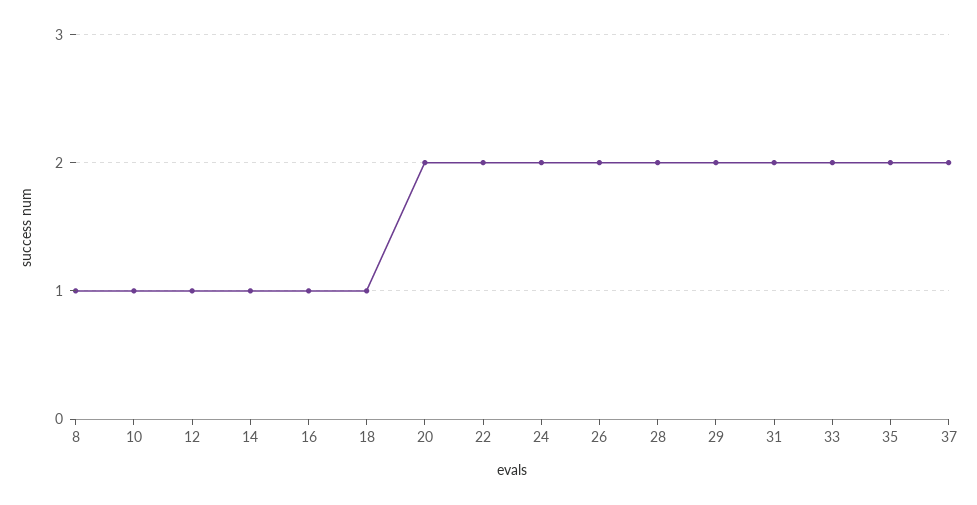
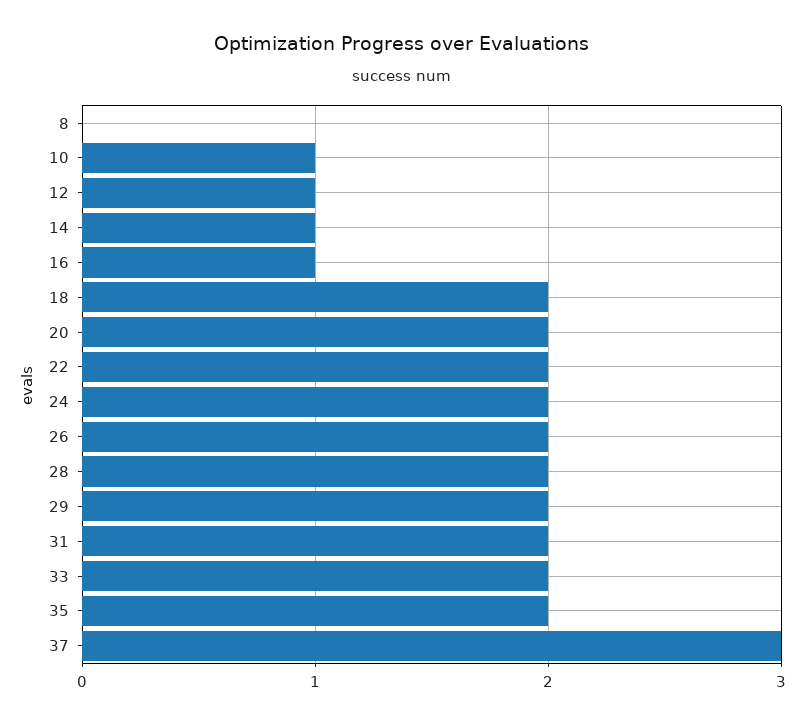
8: 1 -> 0
18: 1 -> 2
37: 2 -> 3

